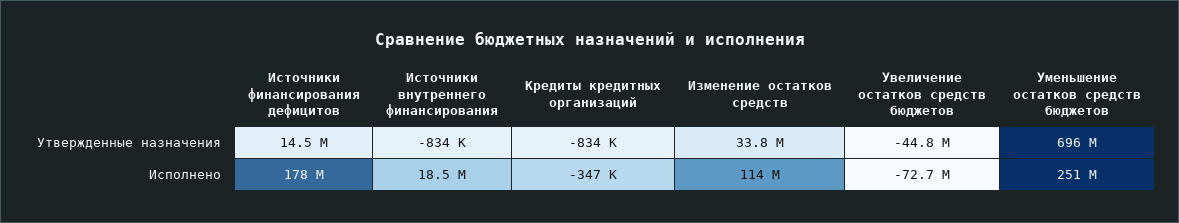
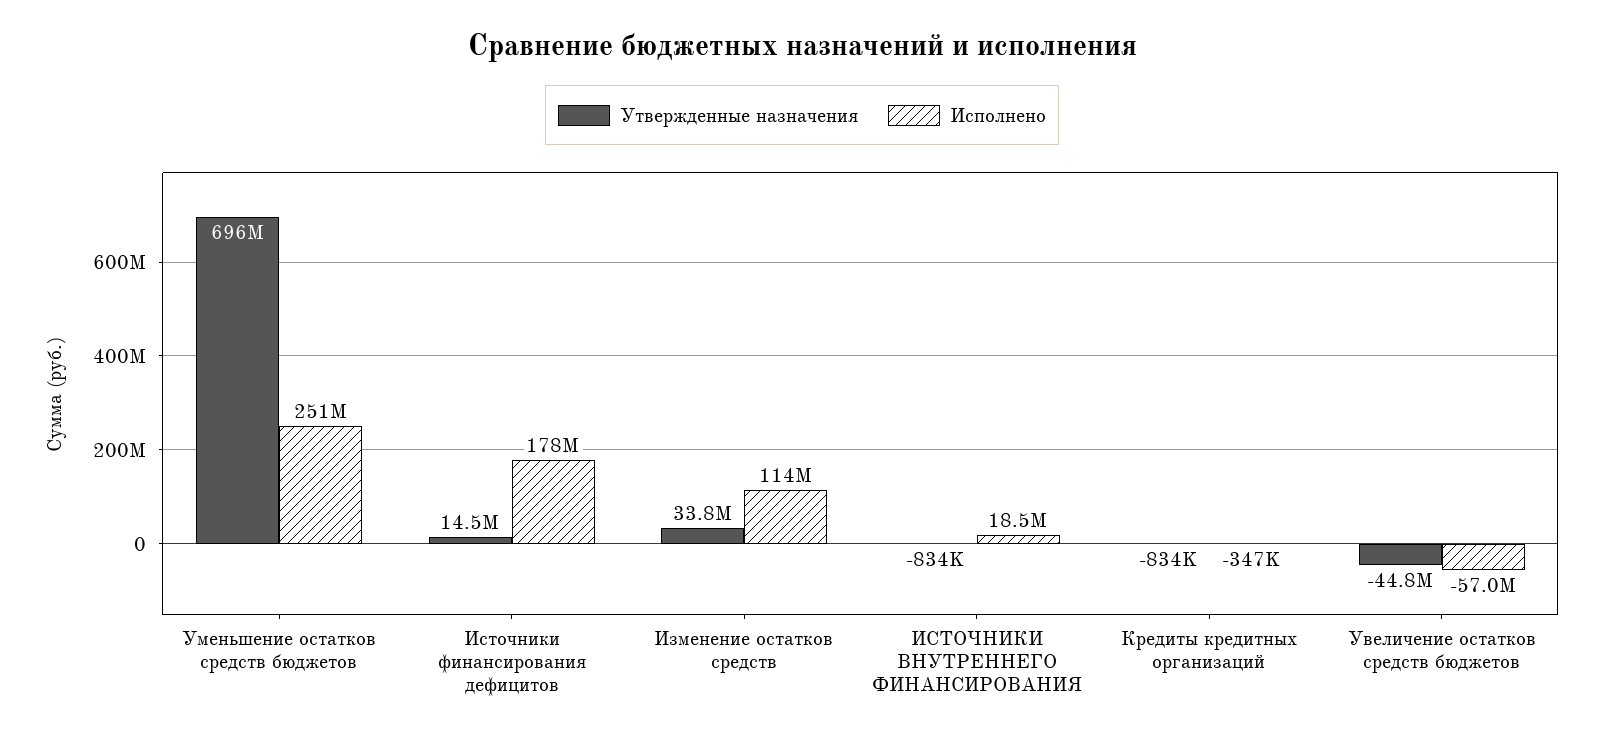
Исполнено, Увеличение остатков средств бюджетов: -72700000 -> -57000000

